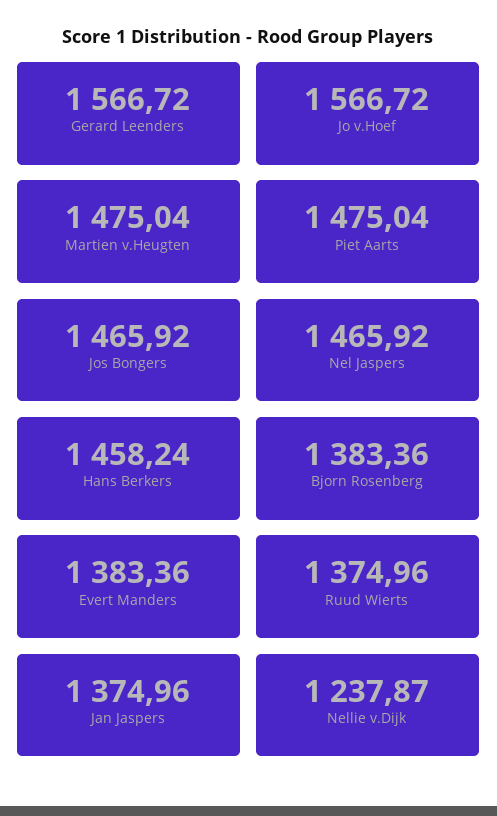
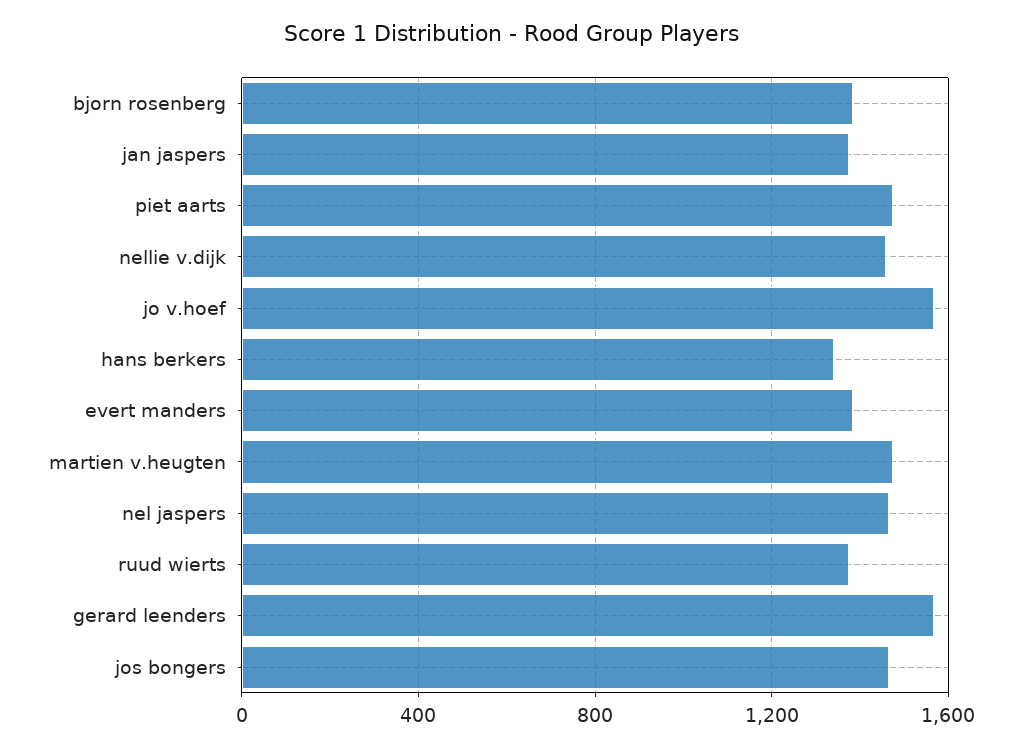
Hans Berkers: 1458.24 -> 1350
Nellie v.Dijk: 1237.87 -> 1450

